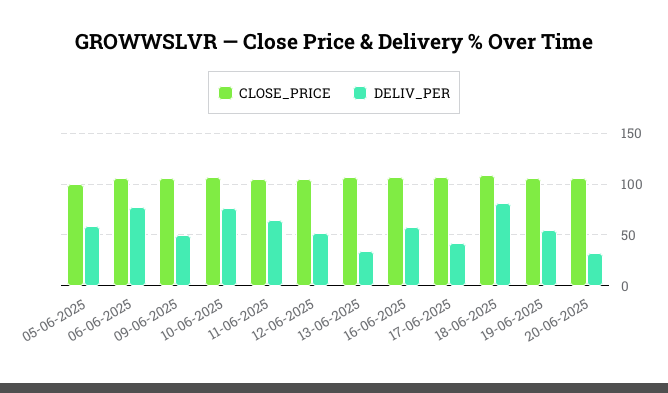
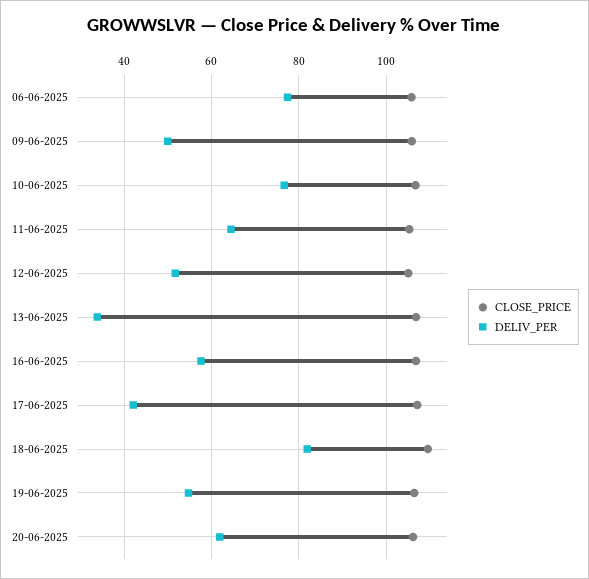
CLOSE_PRICE, 05-06-2025: 100 -> none
DELIV_PER, 05-06-2025: 60 -> none
DELIV_PER, 20-06-2025: 30 -> 62

